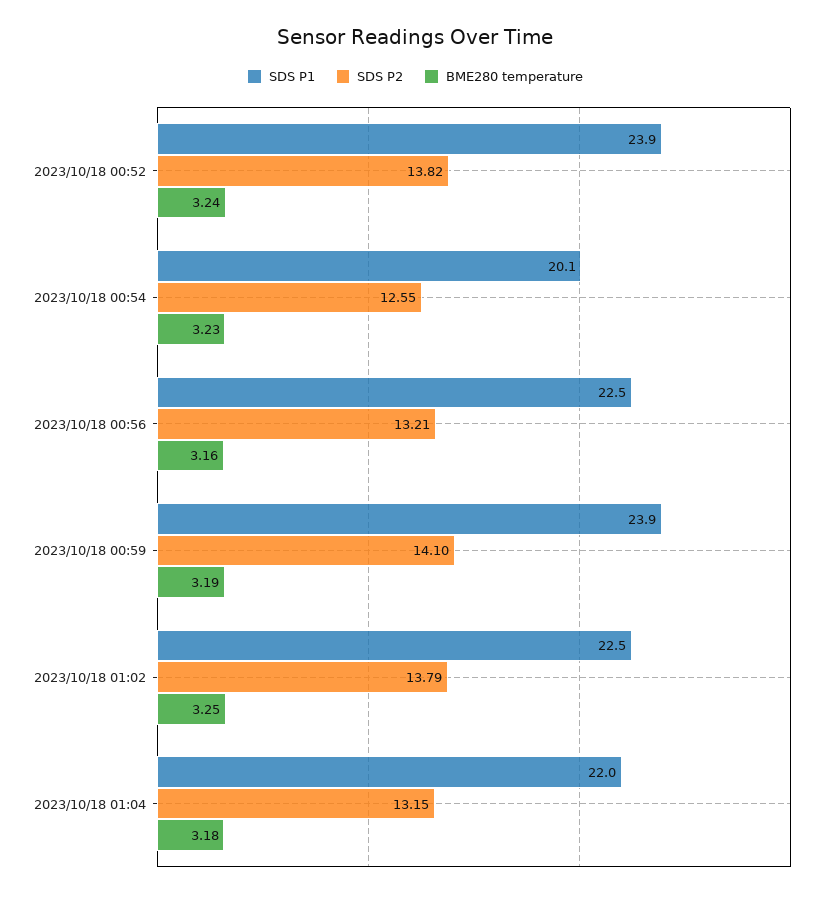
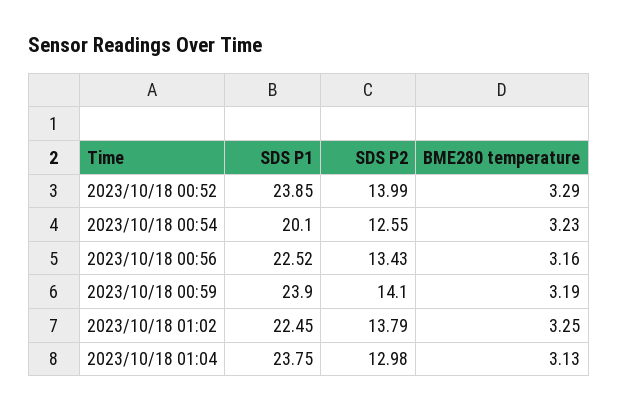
SDS P2, 2023/10/18 00:52: 13.82 -> 13.99
BME280 temperature, 2023/10/18 00:52: 3.24 -> 3.29
SDS P2, 2023/10/18 00:56: 13.21 -> 13.43
SDS P1, 2023/10/18 01:04: 22 -> 23.75
SDS P2, 2023/10/18 01:04: 13.15 -> 12.98
BME280 temperature, 2023/10/18 01:04: 3.18 -> 3.13

